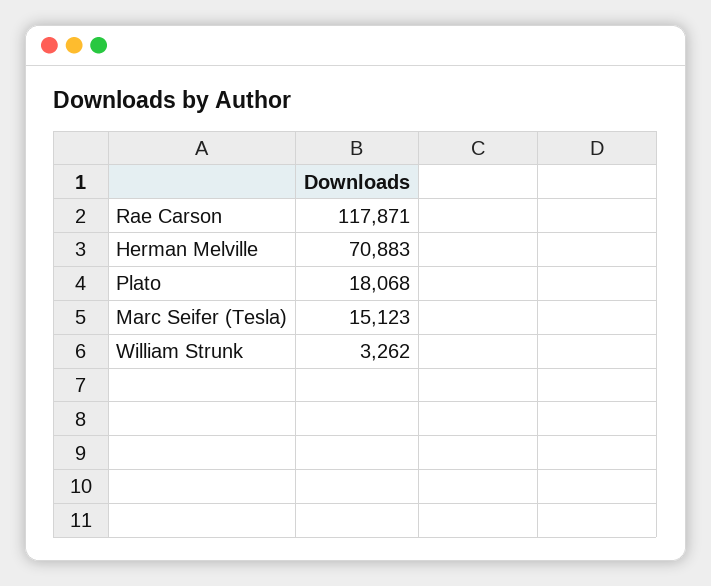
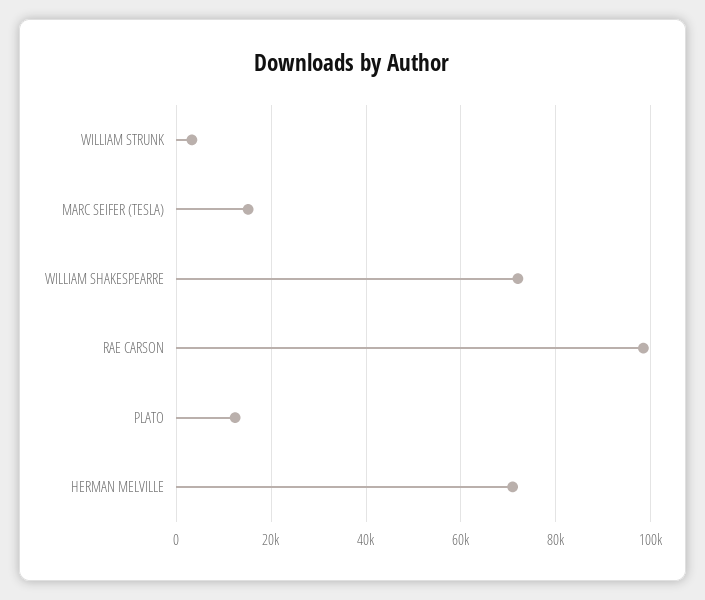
Rae Carson: 117871 -> 98000
Plato: 18068 -> 12000
WILLIAM SHAKESPEARRE: none -> 72000

